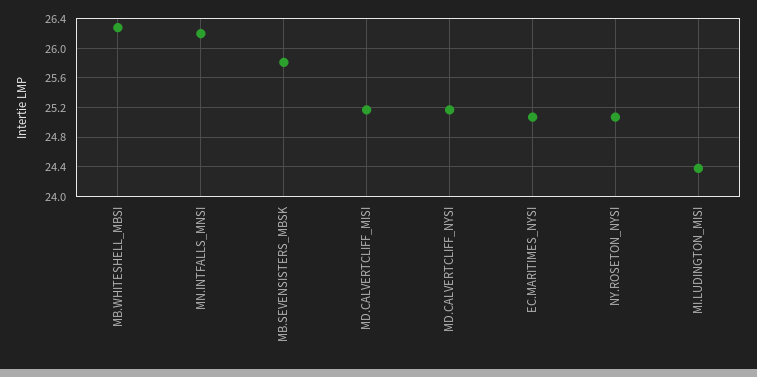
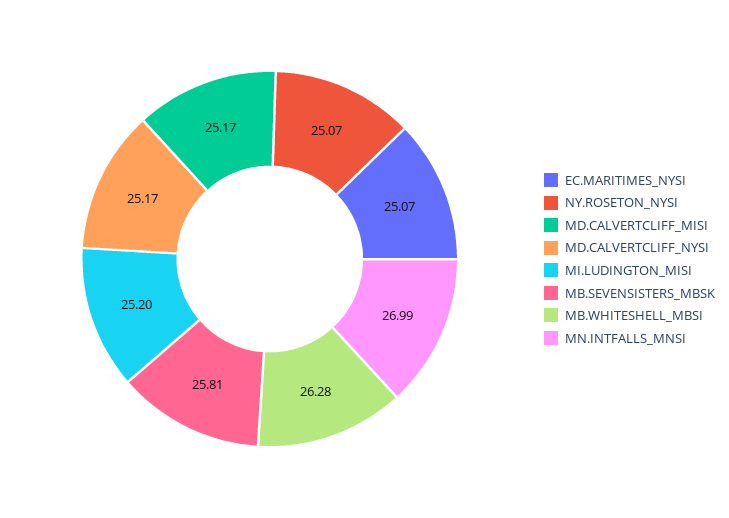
MN.INTFALLS_MNSI: 26.2 -> 26.99
MI.LUDINGTON_MISI: 24.4 -> 25.2

